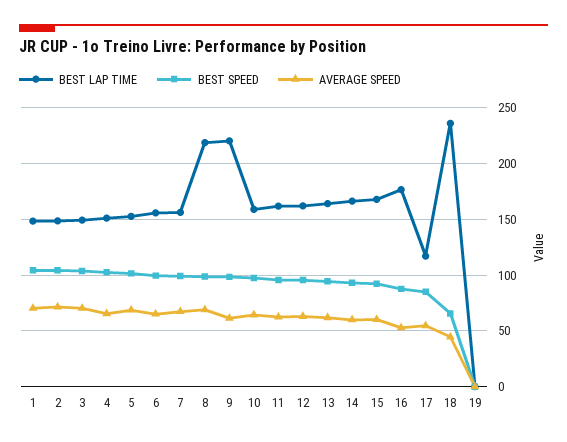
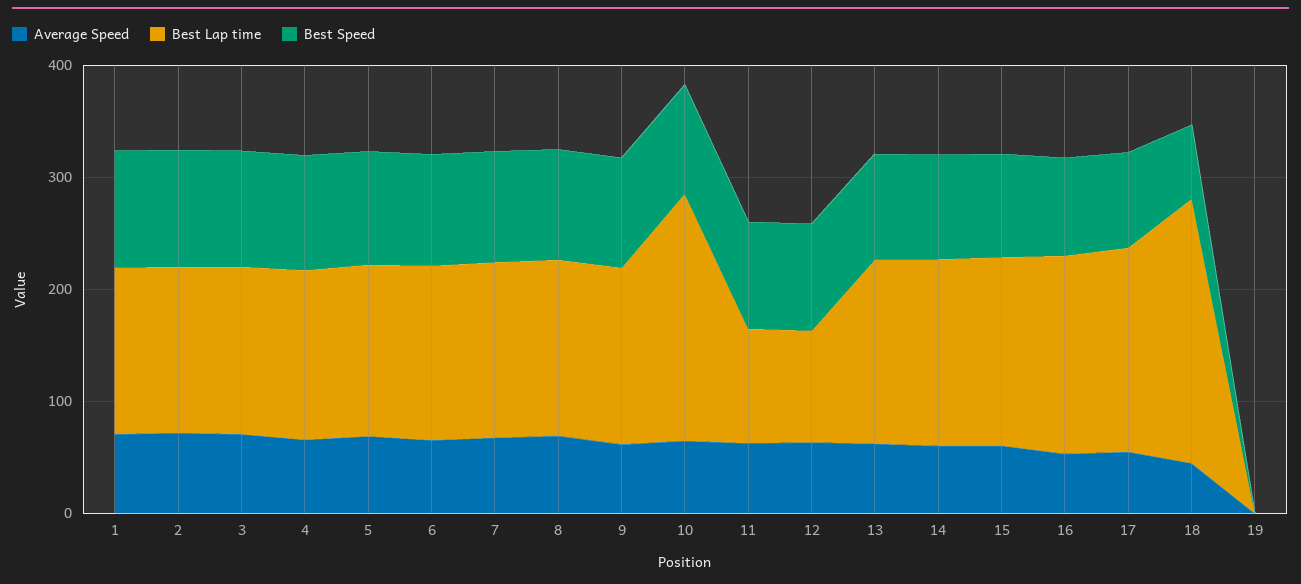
BEST LAP TIME, 8: 220 -> 160
BEST LAP TIME, 9: 220 -> 160
BEST LAP TIME, 10: 160 -> 220
BEST LAP TIME, 11: 160 -> 100
BEST LAP TIME, 12: 160 -> 100
BEST LAP TIME, 17: 120 -> 180

